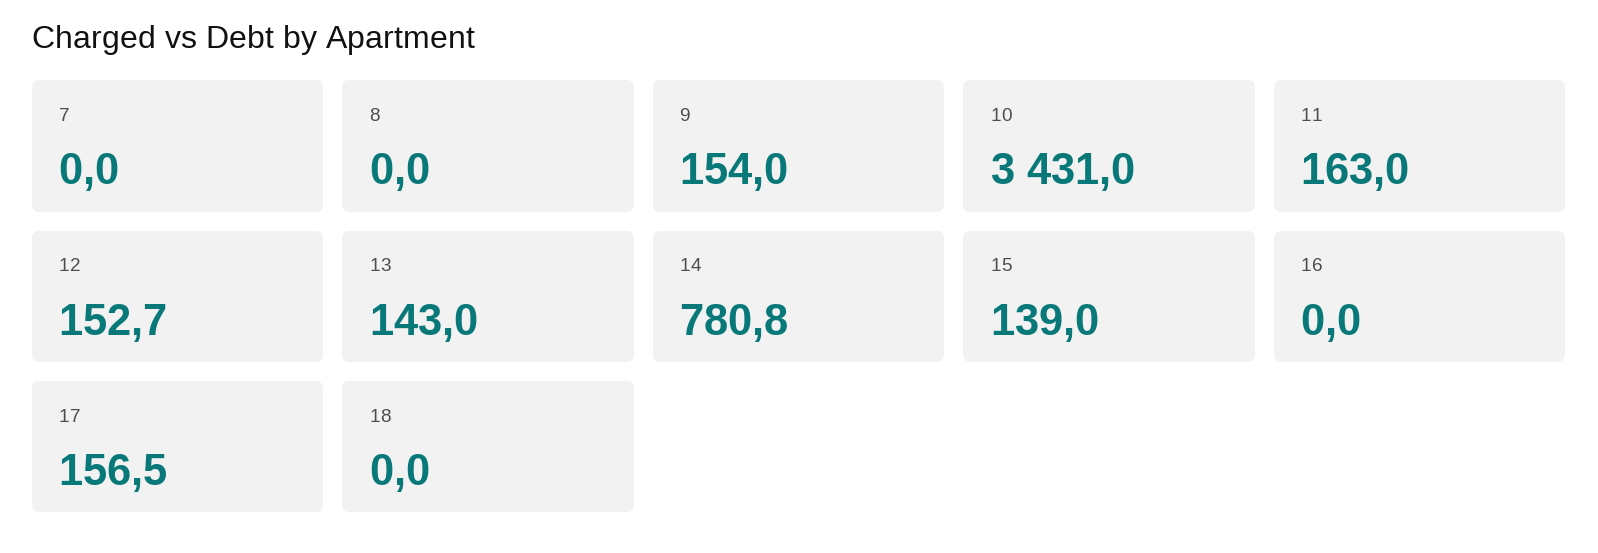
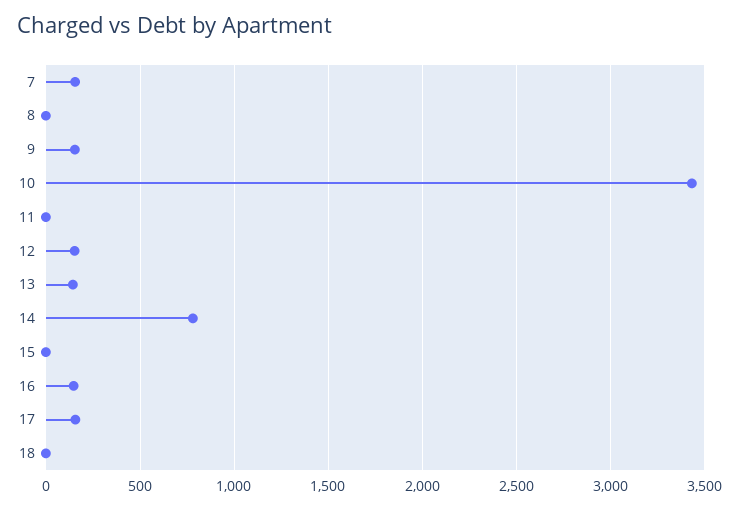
7: 0 -> 150
11: 163 -> 0
15: 139 -> 0
16: 0 -> 150

